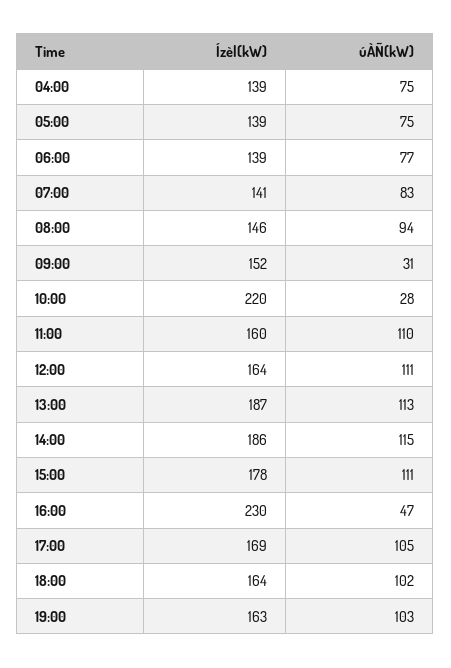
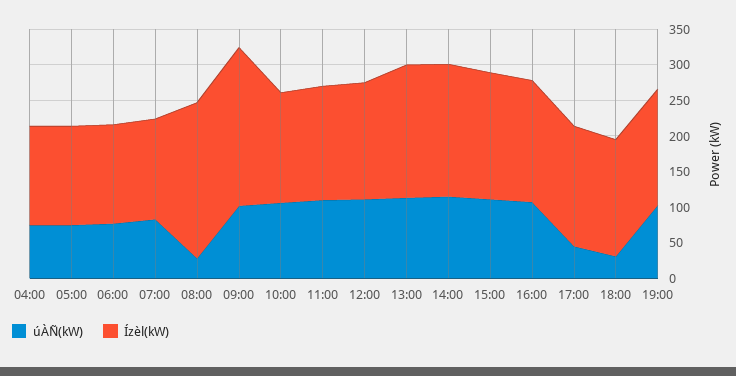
Ízèl(kW), 08:00: 146 -> 225
úÀÑ(kW), 08:00: 94 -> 25
Ízèl(kW), 09:00: 152 -> 225
úÀÑ(kW), 09:00: 31 -> 100
Ízèl(kW), 10:00: 220 -> 150
úÀÑ(kW), 10:00: 28 -> 100
Ízèl(kW), 16:00: 230 -> 175
úÀÑ(kW), 16:00: 47 -> 100
úÀÑ(kW), 17:00: 105 -> 50
úÀÑ(kW), 18:00: 102 -> 25

